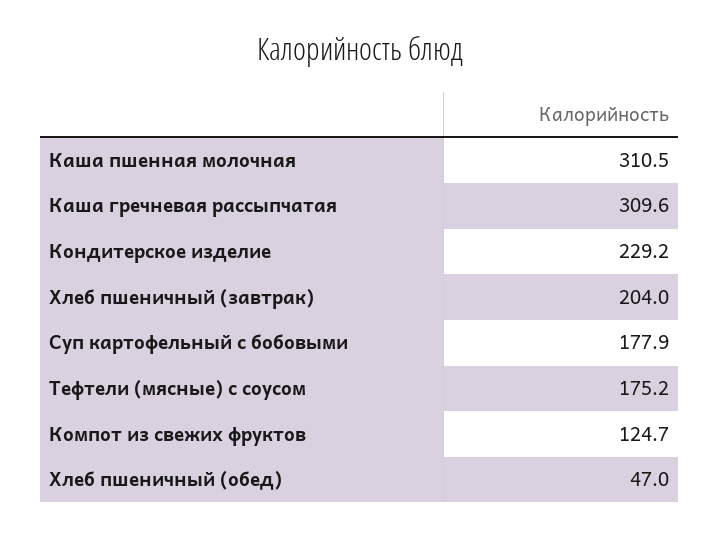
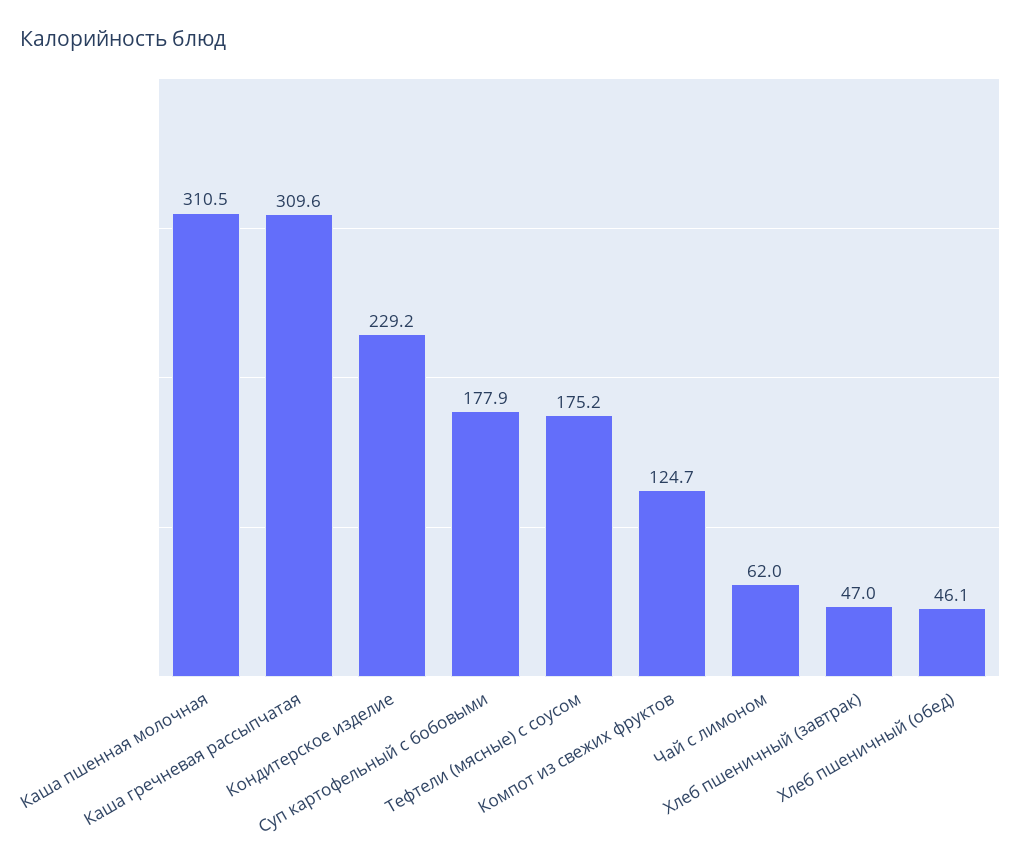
Хлеб пшеничный (завтрак): 204 -> 47
Хлеб пшеничный (обед): 47 -> 46.1
Чай с лимоном: none -> 62

